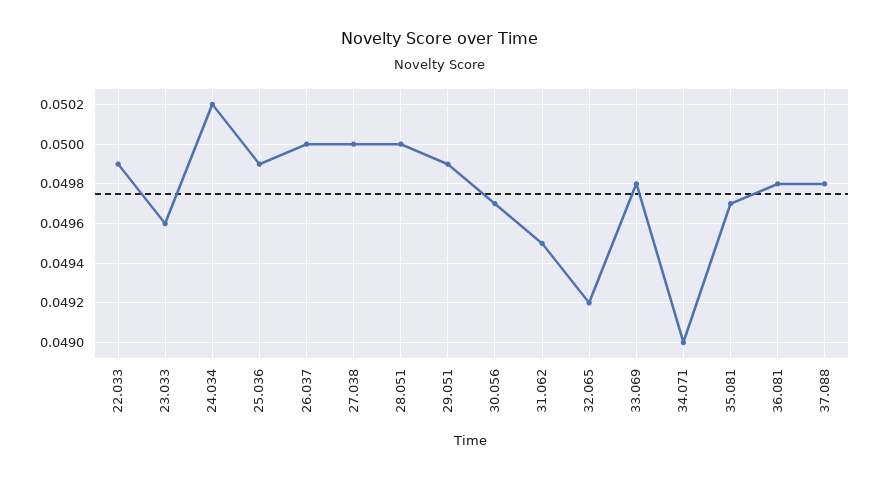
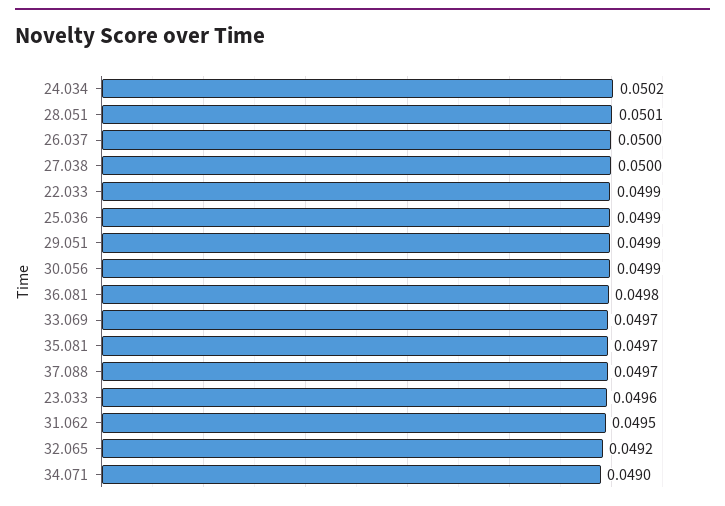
28.051: 0.05 -> 0.0501
30.056: 0.0497 -> 0.0499
33.069: 0.0498 -> 0.0497
37.088: 0.0498 -> 0.0497

